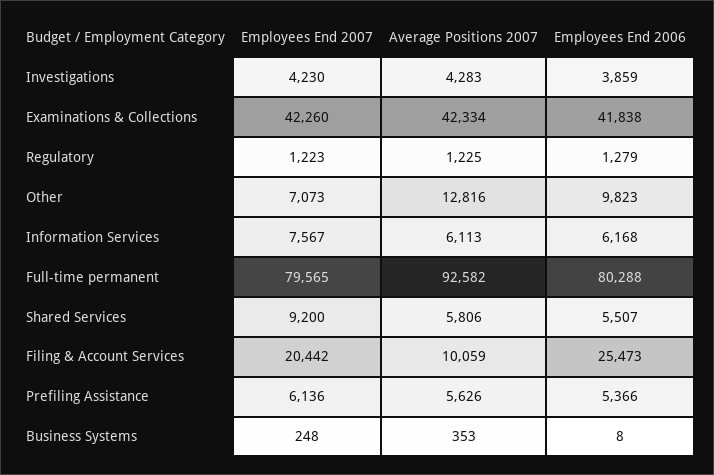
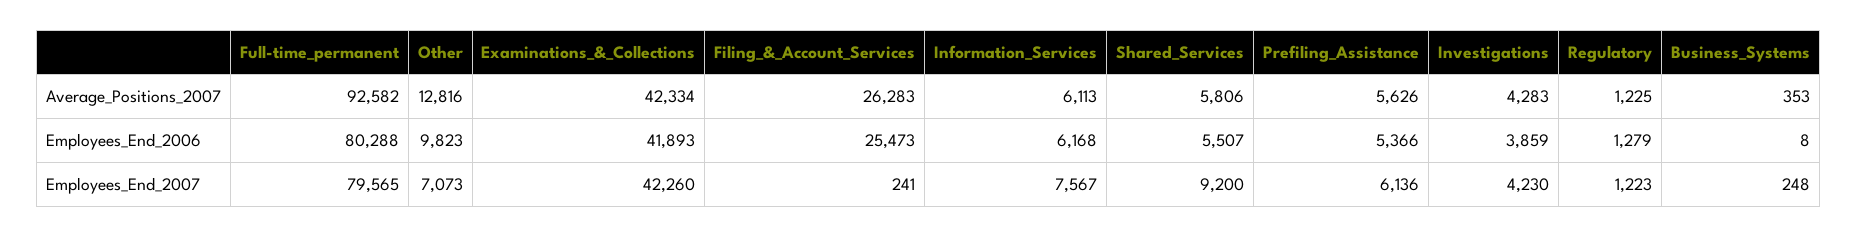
Employees End 2006, Examinations & Collections: 41838 -> 41893
Employees End 2007, Filing & Account Services: 20442 -> 241
Average Positions 2007, Filing & Account Services: 10059 -> 26283

